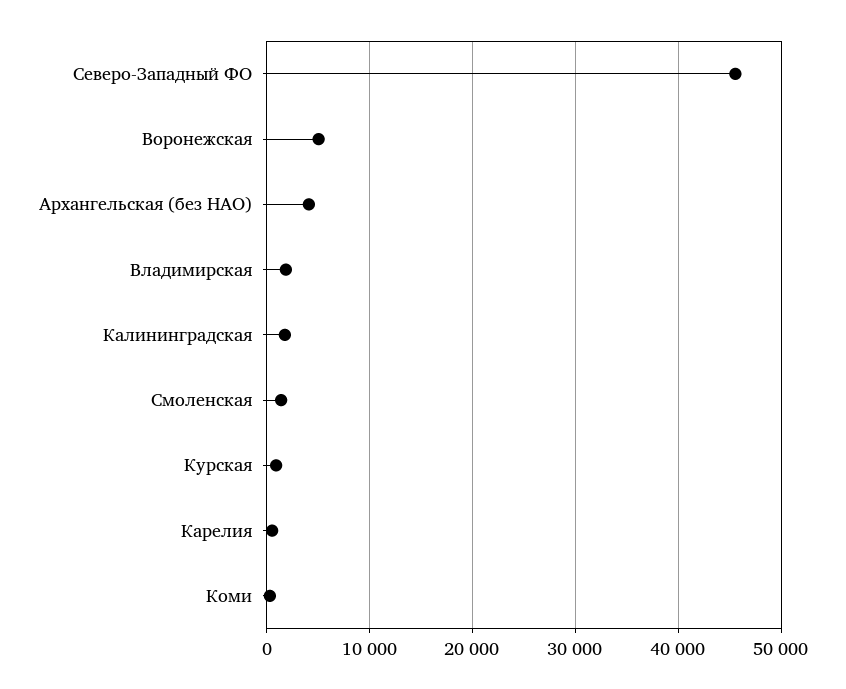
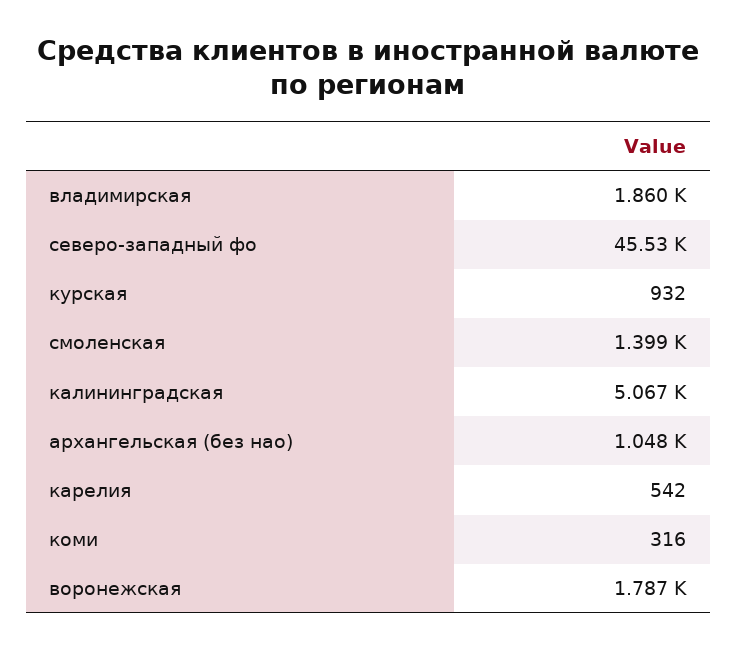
Воронежская: 5000 -> 1787
Архангельская (без НАО): 4000 -> 1048
Калининградская: 2000 -> 5067

